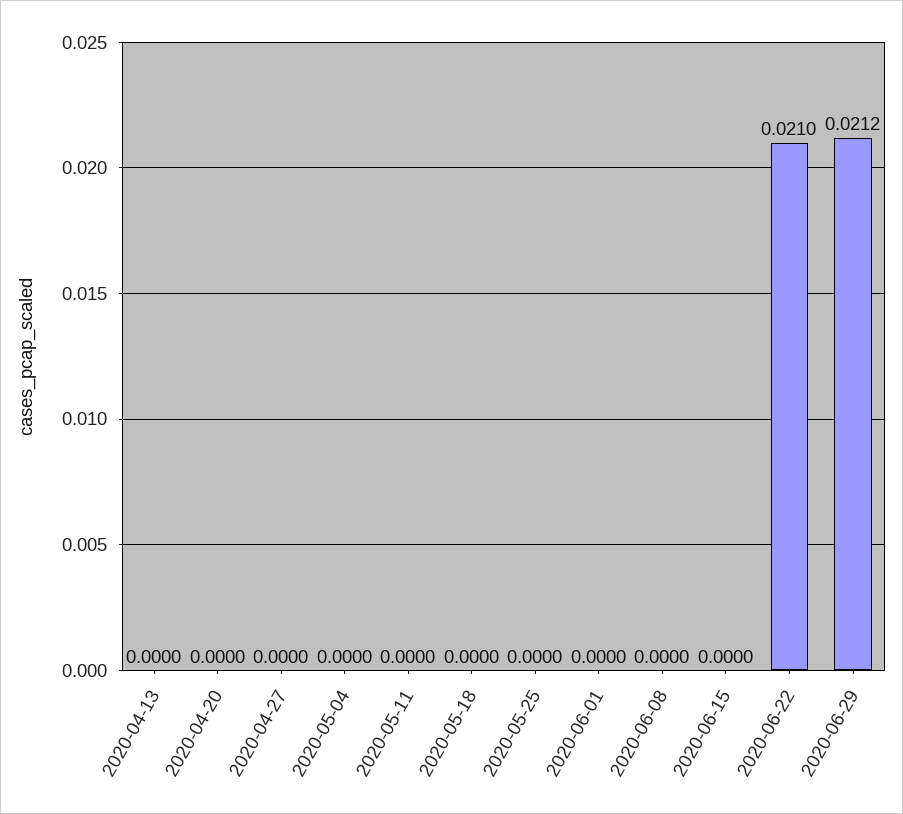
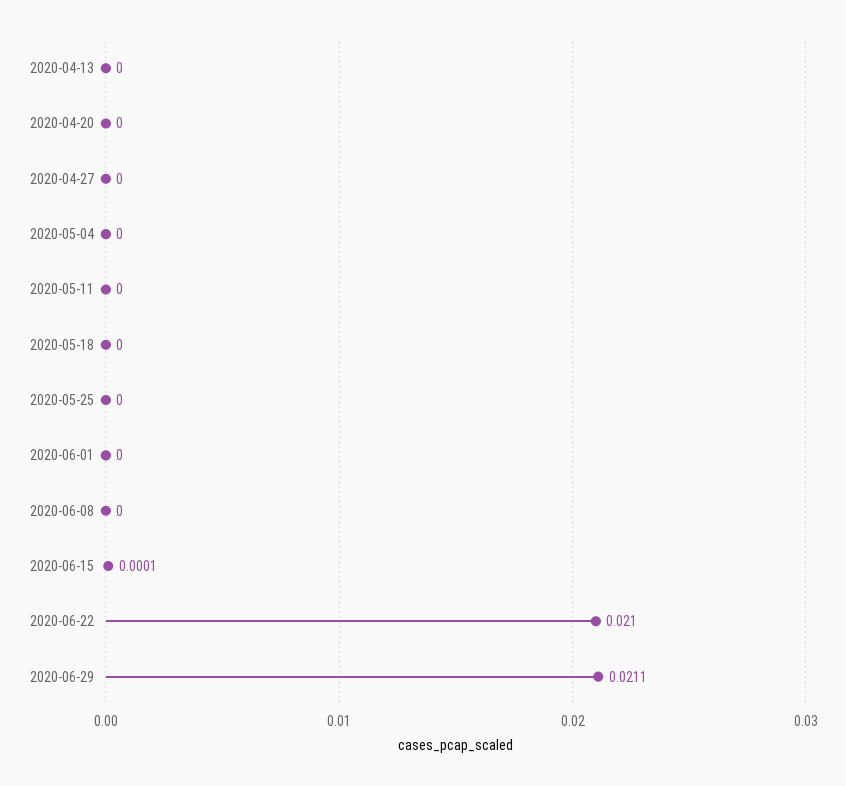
2020-06-15: 0 -> 0.0001
2020-06-29: 0.0212 -> 0.0211

